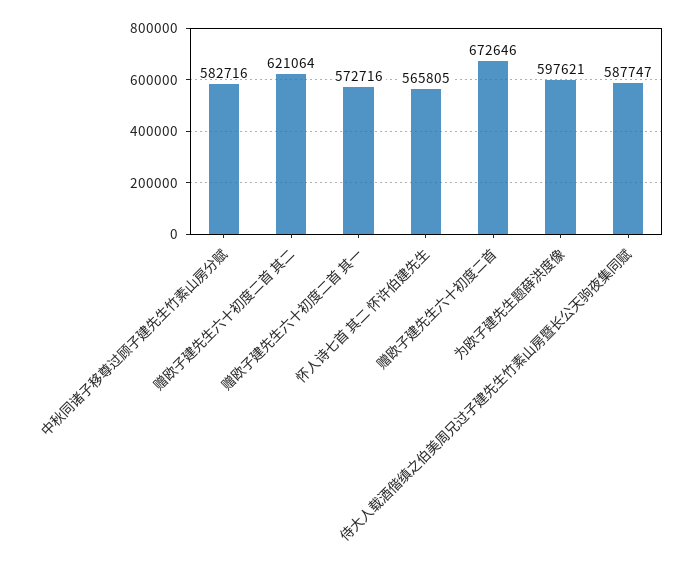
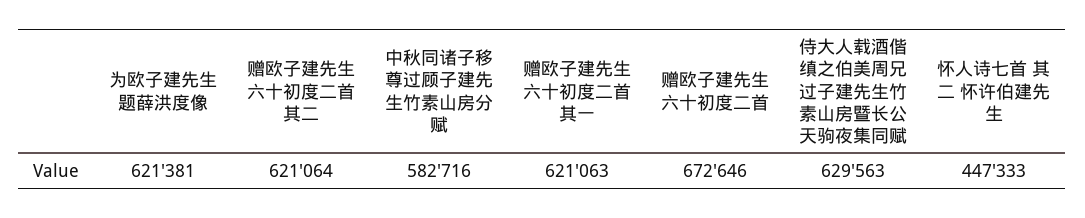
赠欧子建先生六十初度二首 其一: 572716 -> 621063
怀人诗七首 其二 怀许伯建先生: 565805 -> 447333
为欧子建先生题薛洪度像: 597621 -> 621381
侍大人载酒偕缜之伯美周兄过子建先生竹素山房暨长公天驹夜集同赋: 587747 -> 629563

